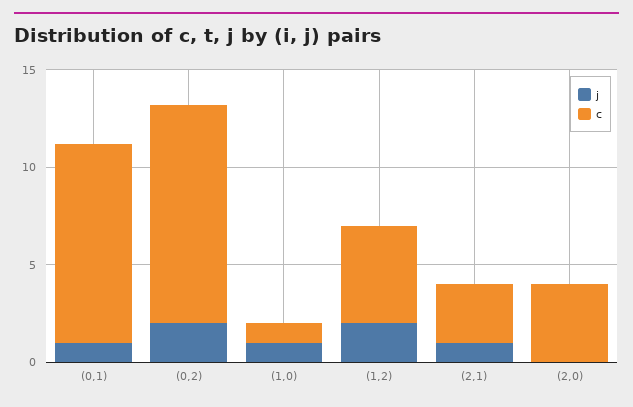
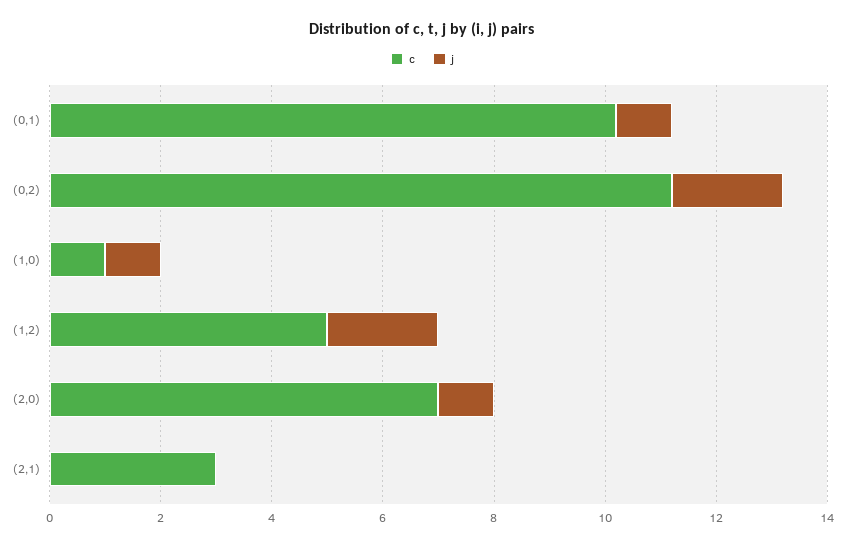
j, (2,1): 1 -> 0
j, (2,0): 0 -> 1
c, (2,0): 4 -> 7

